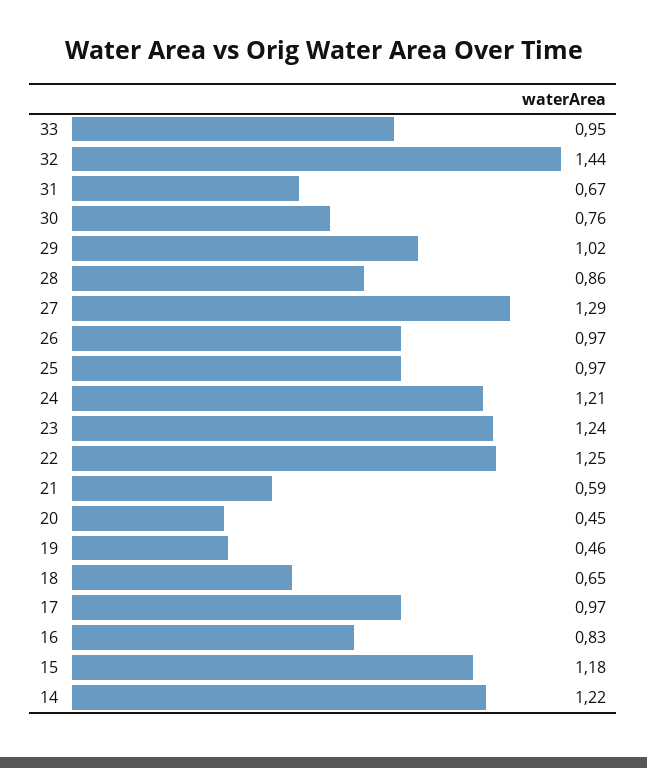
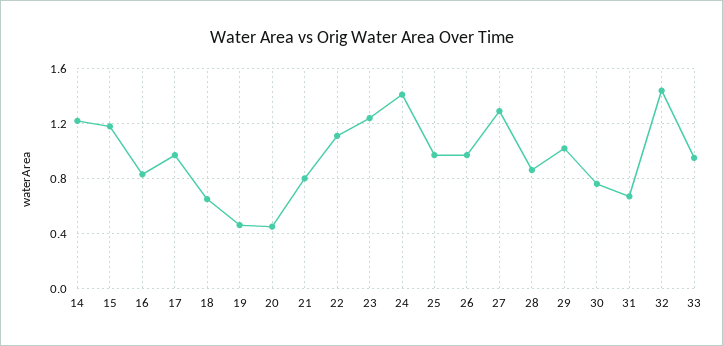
24: 1.21 -> 1.4
22: 1.25 -> 1.1
21: 0.59 -> 0.8

